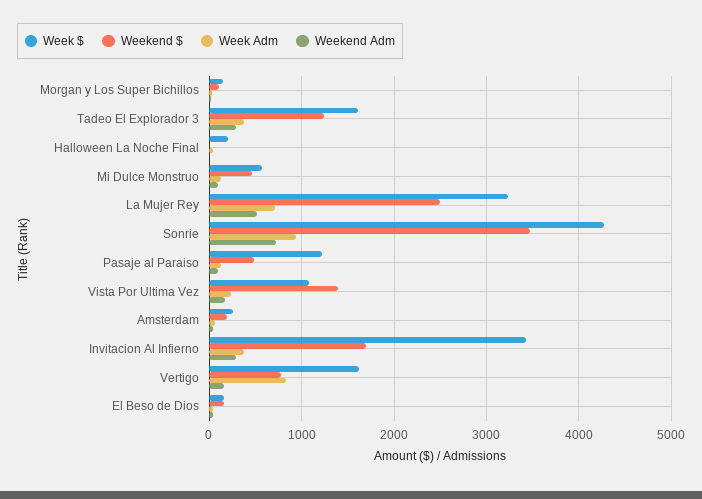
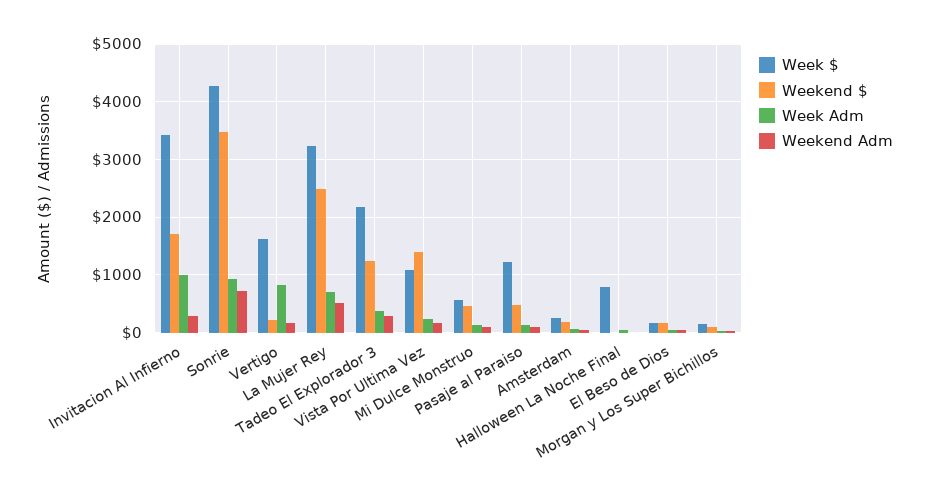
Week $, Tadeo El Explorador 3: 1600 -> 2200
Week $, Halloween La Noche Final: 200 -> 800
Week Adm, Invitacion Al Infierno: 400 -> 1000
Weekend $, Vertigo: 800 -> 200

